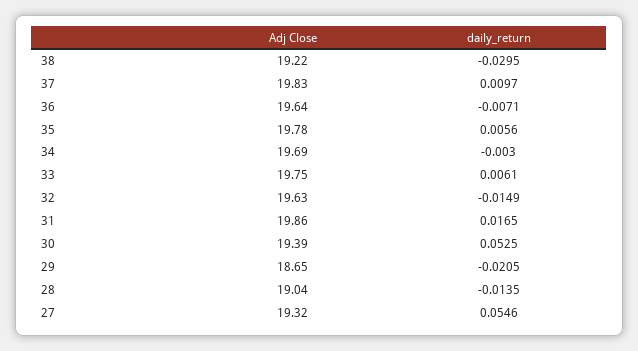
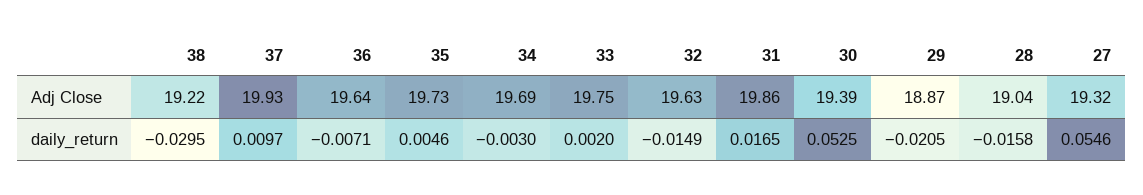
Adj Close, 37: 19.83 -> 19.93
Adj Close, 35: 19.78 -> 19.73
daily_return, 35: 0.0056 -> 0.0046
daily_return, 33: 0.0061 -> 0.002
Adj Close, 29: 18.65 -> 18.87
daily_return, 28: -0.0135 -> -0.0158

